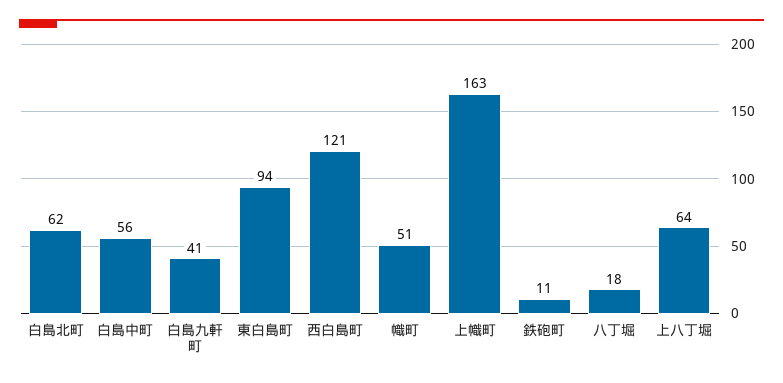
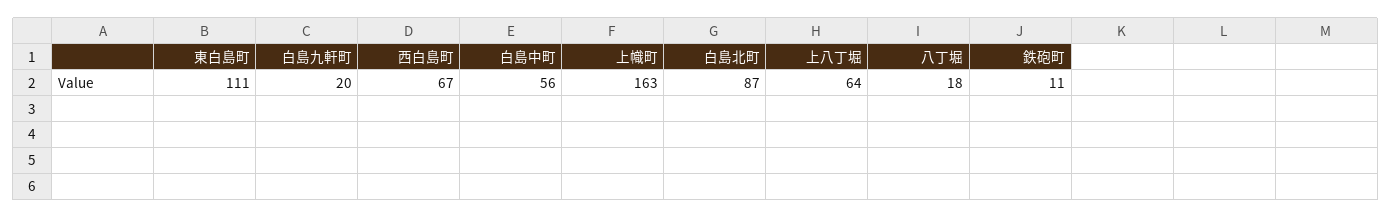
白島北町: 62 -> 87
白島九軒町: 41 -> 20
東白島町: 94 -> 111
西白島町: 121 -> 67
幟町: 51 -> none

